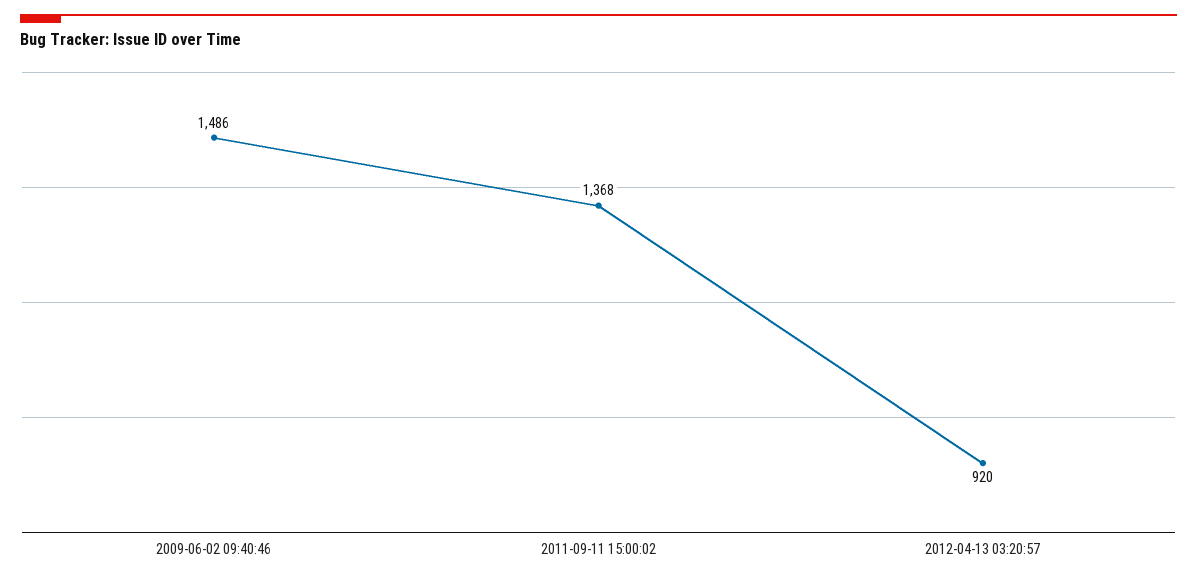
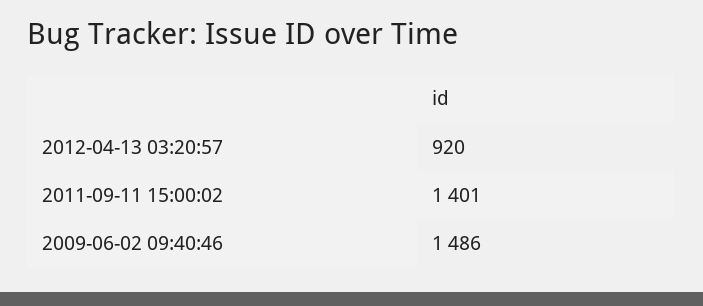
2011-09-11 15:00:02: 1368 -> 1401

